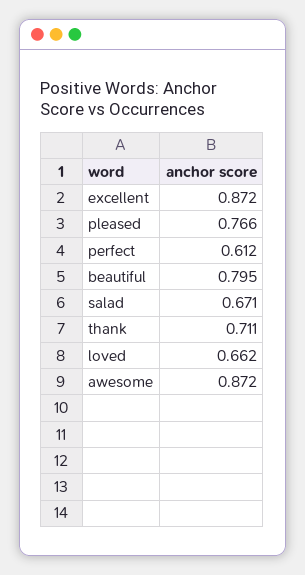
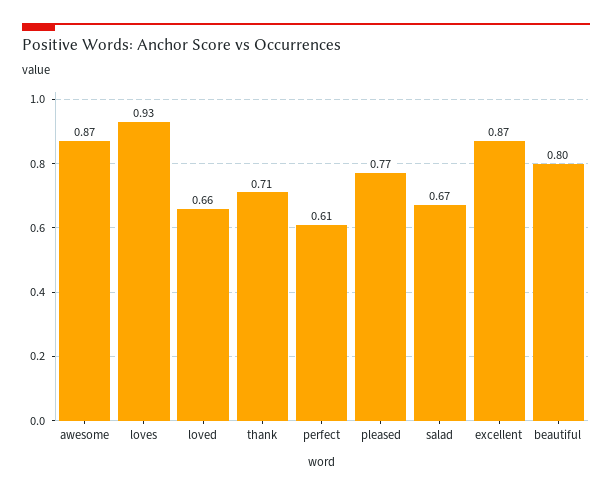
loves: none -> 0.93

